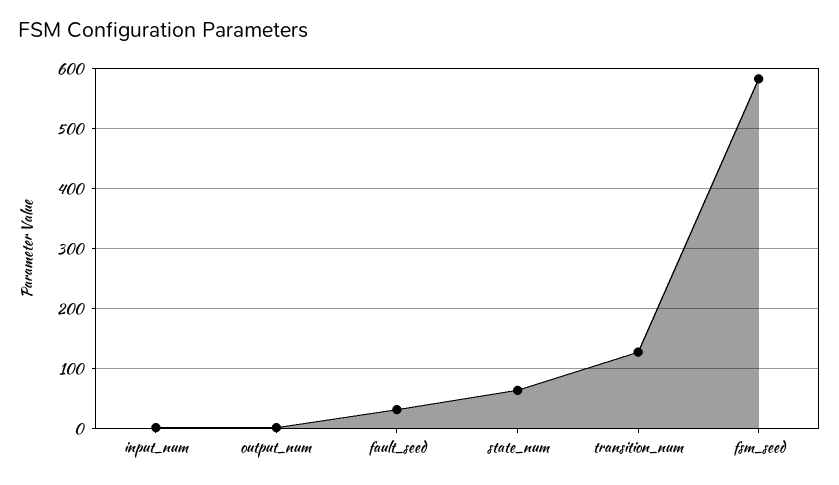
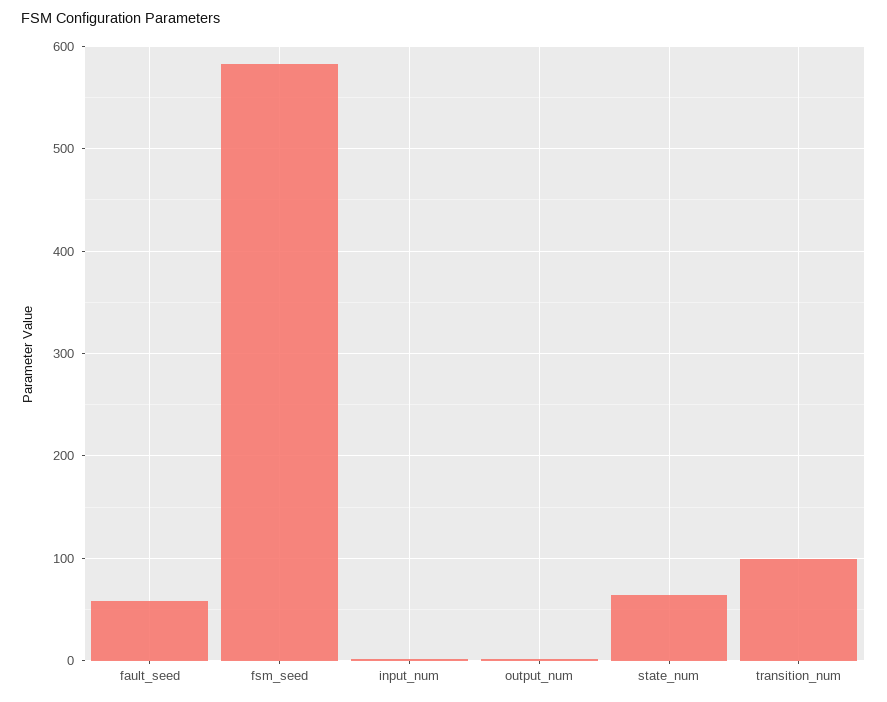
fault_seed: 30 -> 60
transition_num: 130 -> 100

